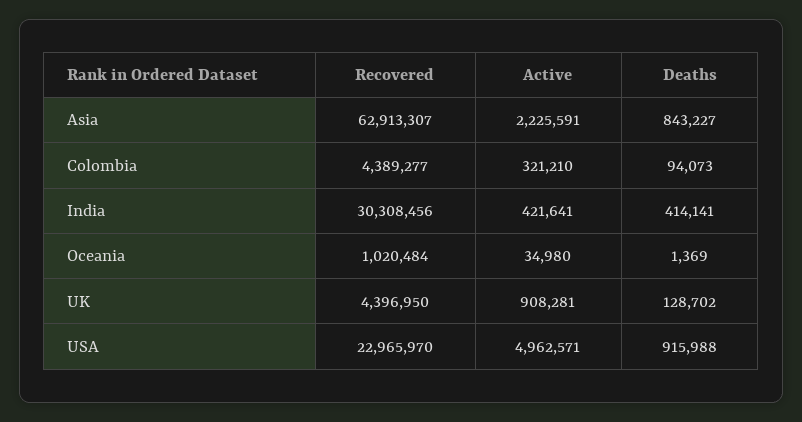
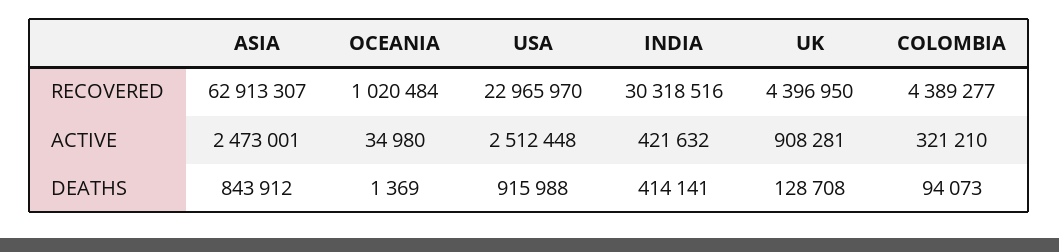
Active, Asia: 2225591 -> 2473001
Deaths, Asia: 843227 -> 843912
Recovered, India: 30308456 -> 30318516
Active, India: 421641 -> 421632
Deaths, UK: 128702 -> 128708
Active, USA: 4962571 -> 2512448

